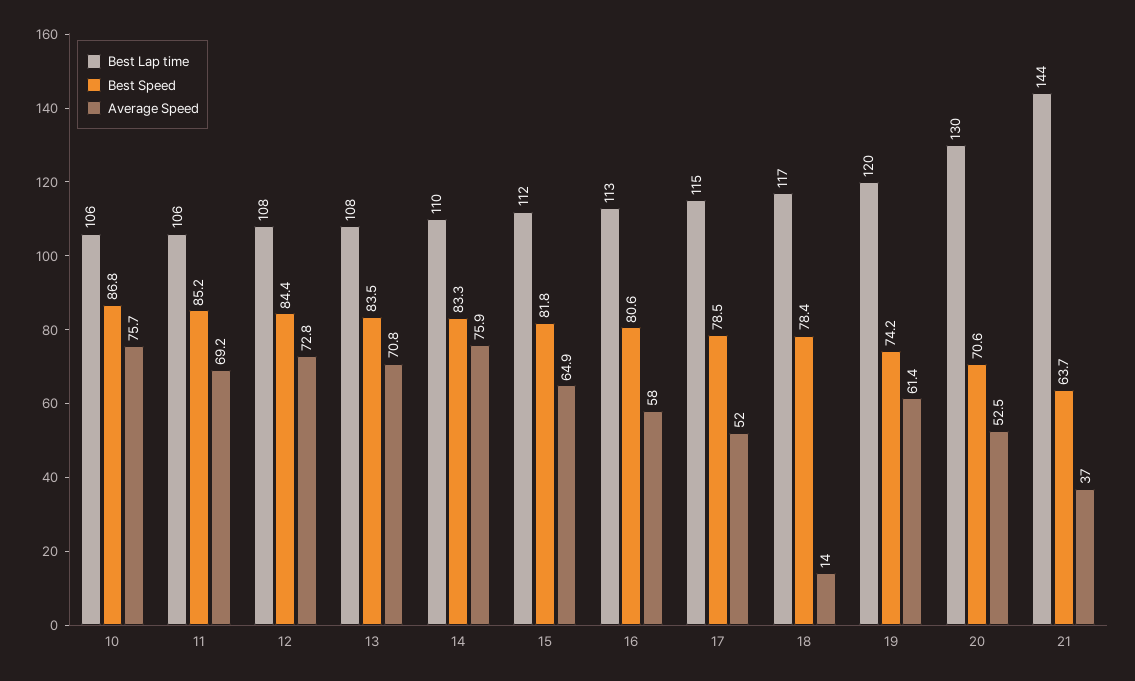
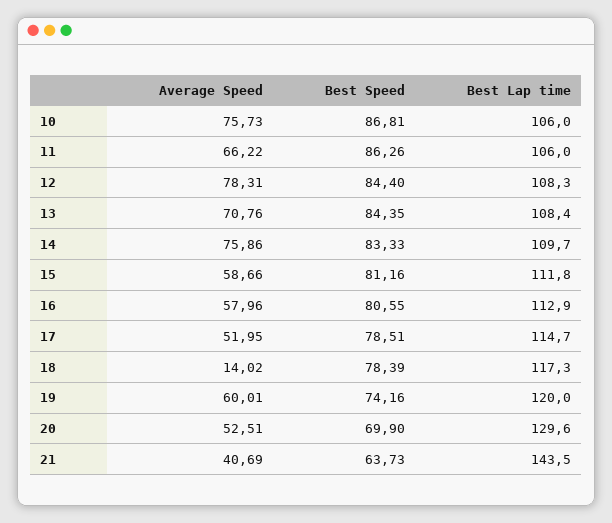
Best Speed, 11: 85.2 -> 86.26
Average Speed, 11: 69.2 -> 66.22
Average Speed, 12: 72.8 -> 78.31
Best Speed, 13: 83.5 -> 84.35
Best Speed, 15: 81.8 -> 81.16
Average Speed, 15: 64.9 -> 58.66
Average Speed, 19: 61.4 -> 60.01
Best Speed, 20: 70.6 -> 69.9
Average Speed, 21: 37 -> 40.69

